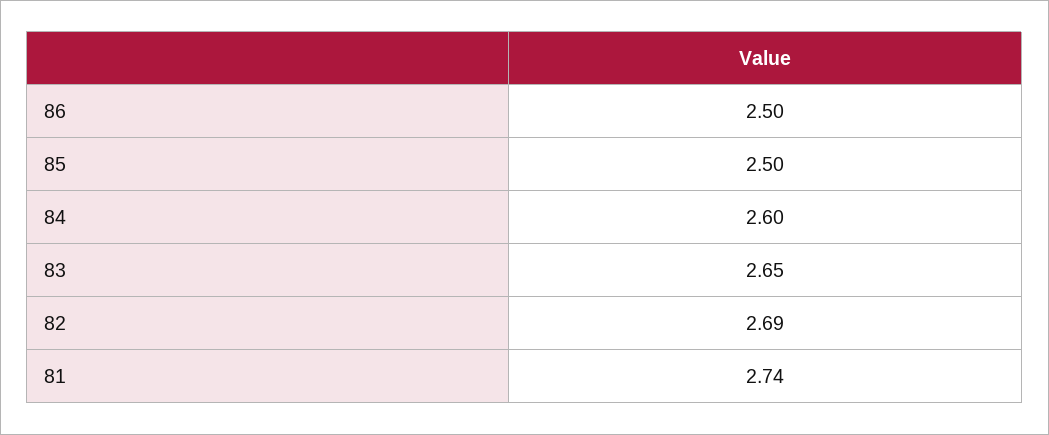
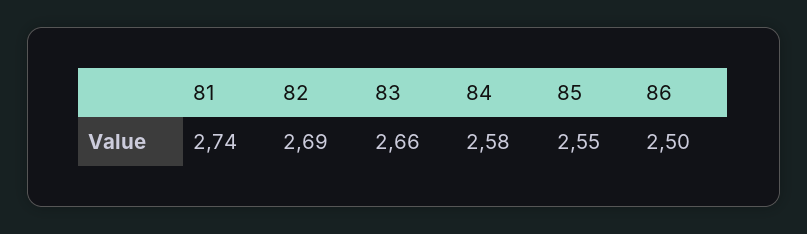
85: 2.5 -> 2.55
84: 2.6 -> 2.58
83: 2.65 -> 2.66

